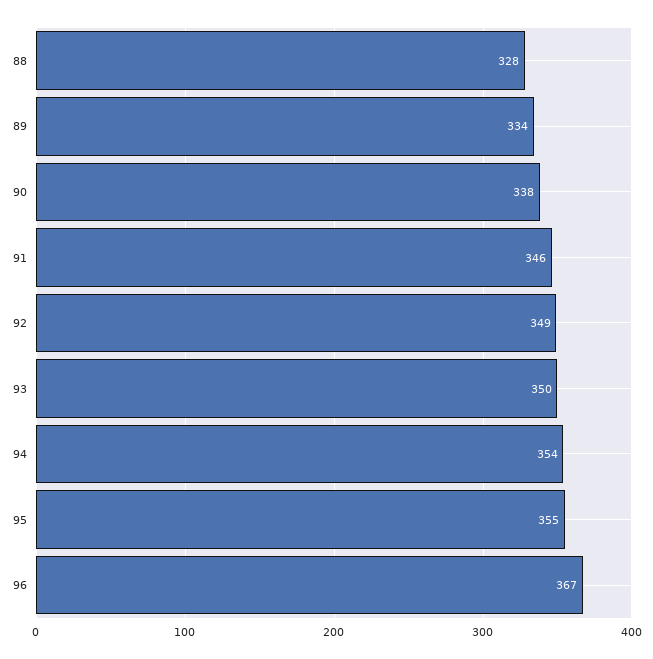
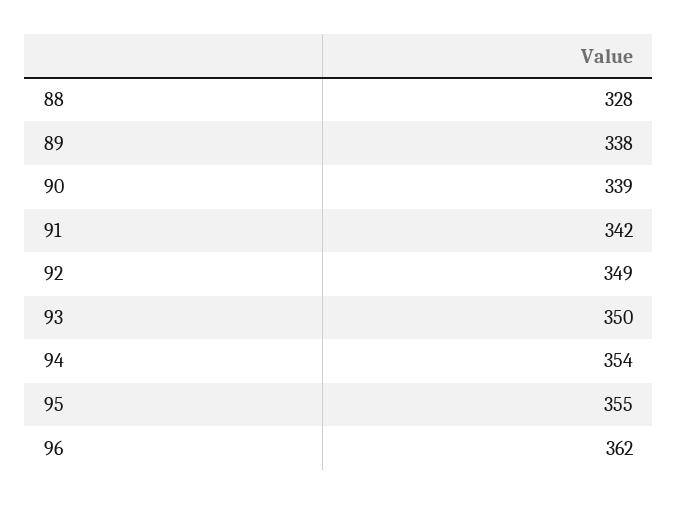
89: 334 -> 338
90: 338 -> 339
91: 346 -> 342
96: 367 -> 362

